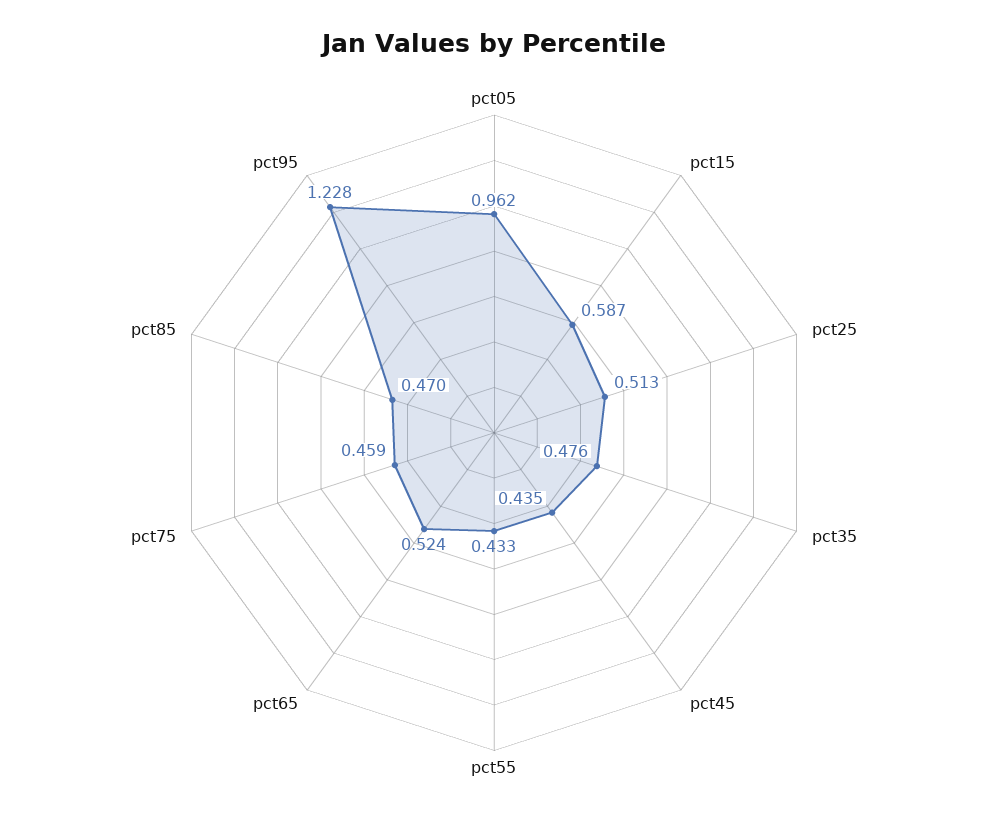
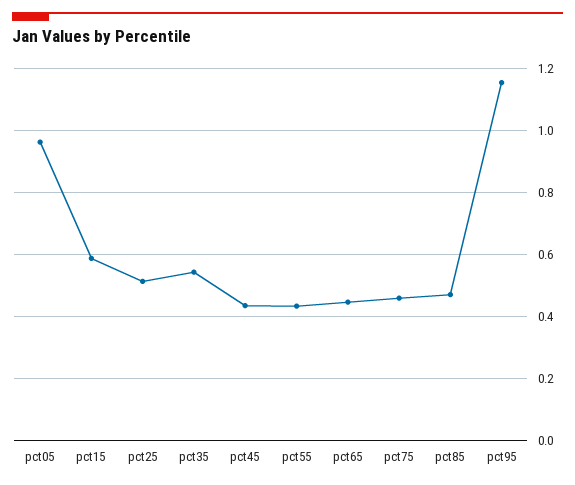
pct35: 0.476 -> 0.54
pct65: 0.524 -> 0.44
pct95: 1.228 -> 1.16

